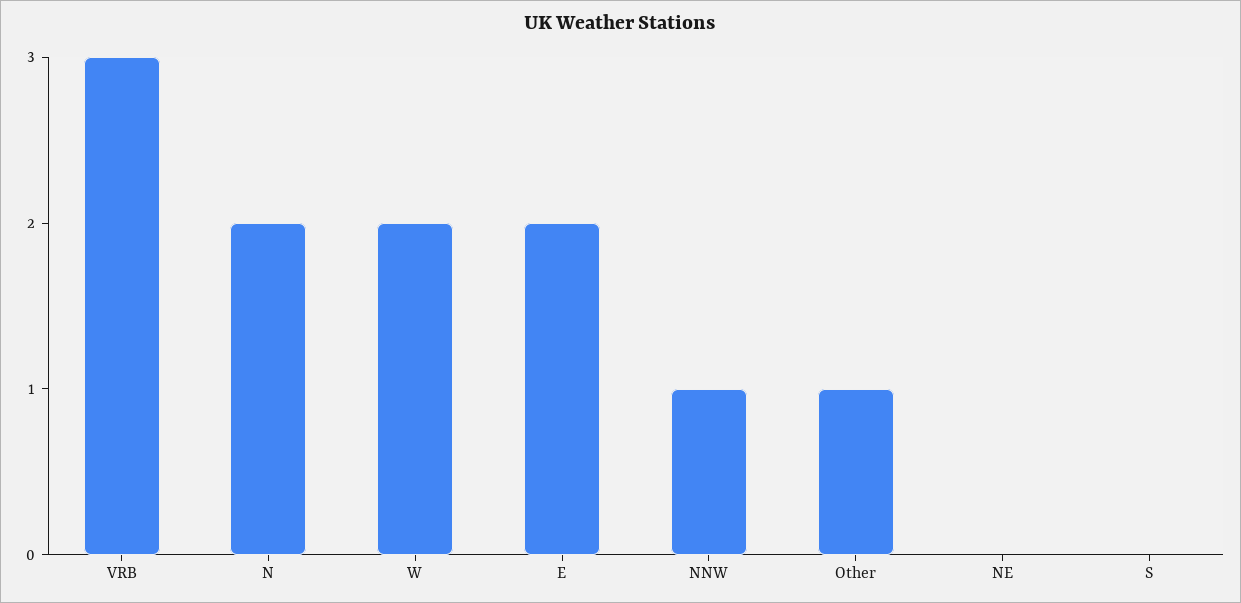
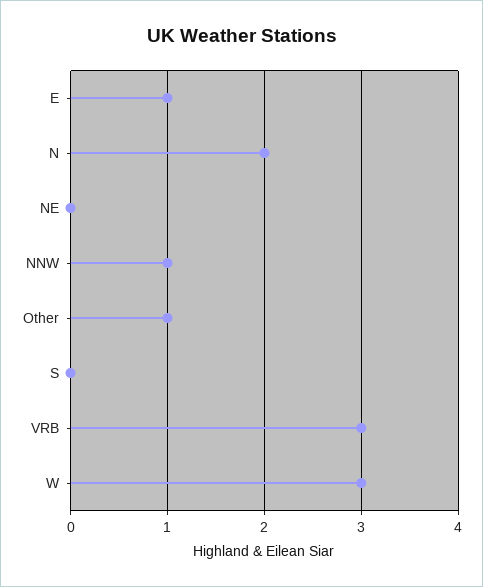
W: 2 -> 3
E: 2 -> 1

